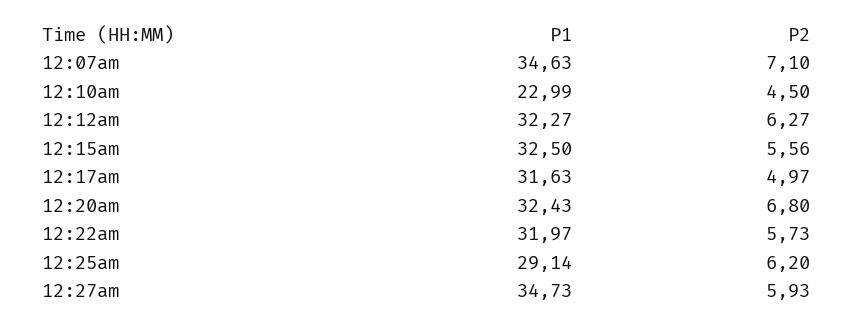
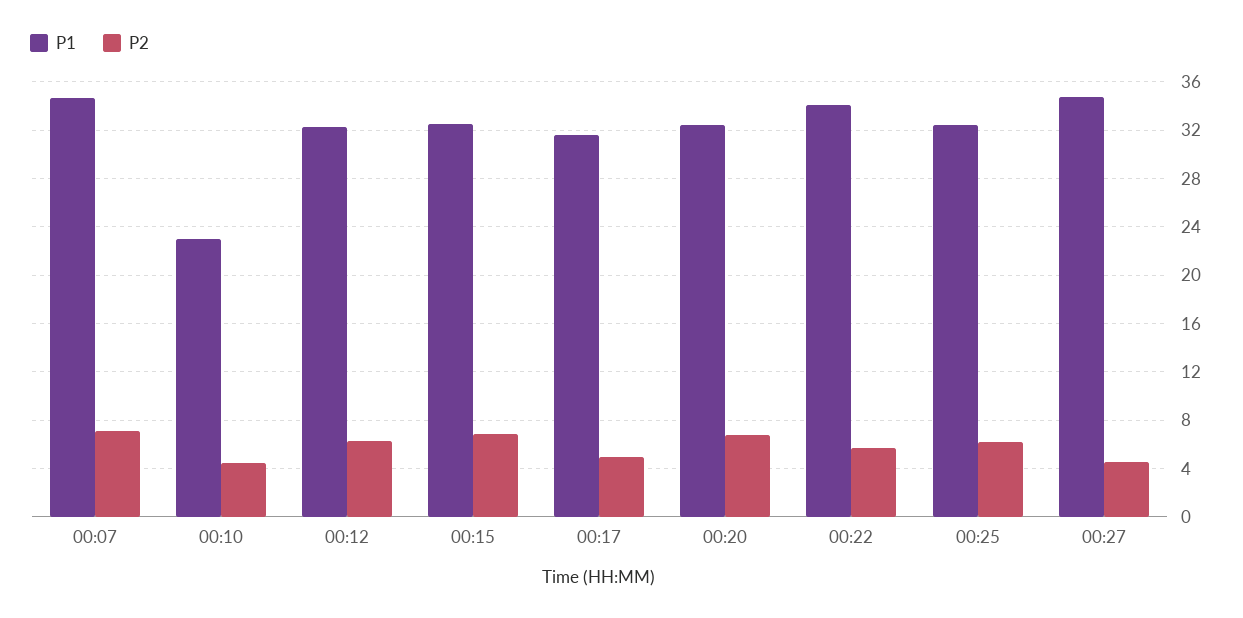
P2, 12:15am: 5.56 -> 7
P1, 12:22am: 31.97 -> 34
P1, 12:25am: 29.14 -> 32.5
P2, 12:27am: 5.93 -> 4.5

